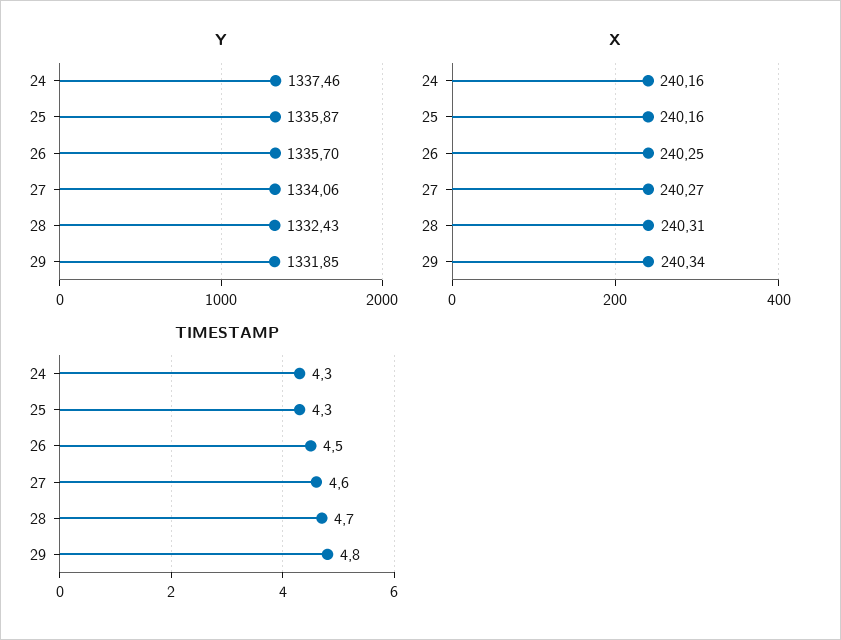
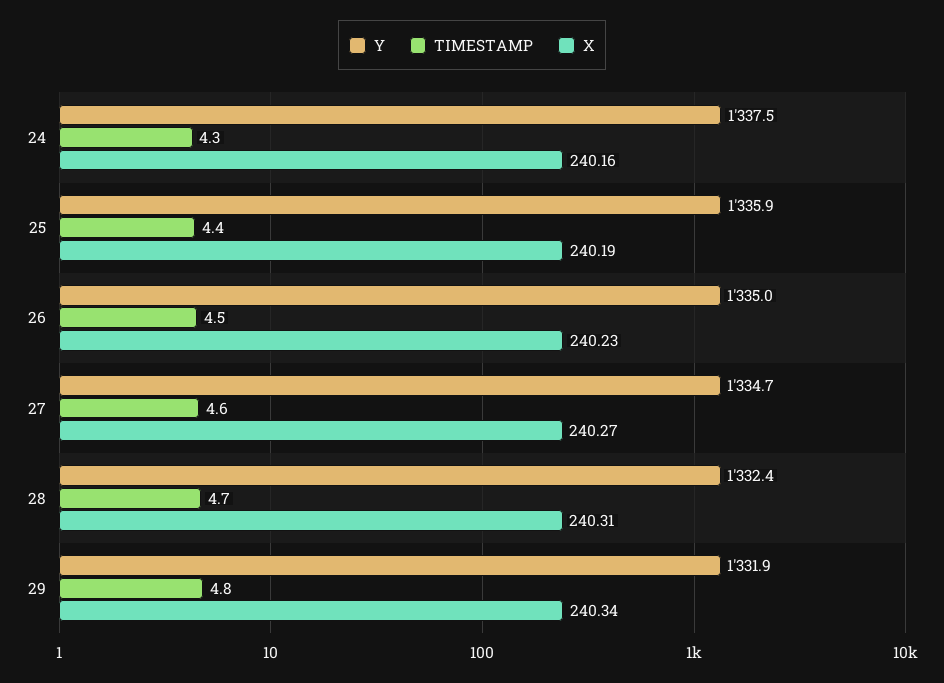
Y, 26: 1335.7 -> 1335
Y, 27: 1334.06 -> 1334.7
X, 25: 240.16 -> 240.19
X, 26: 240.25 -> 240.23
TIMESTAMP, 25: 4.3 -> 4.4

